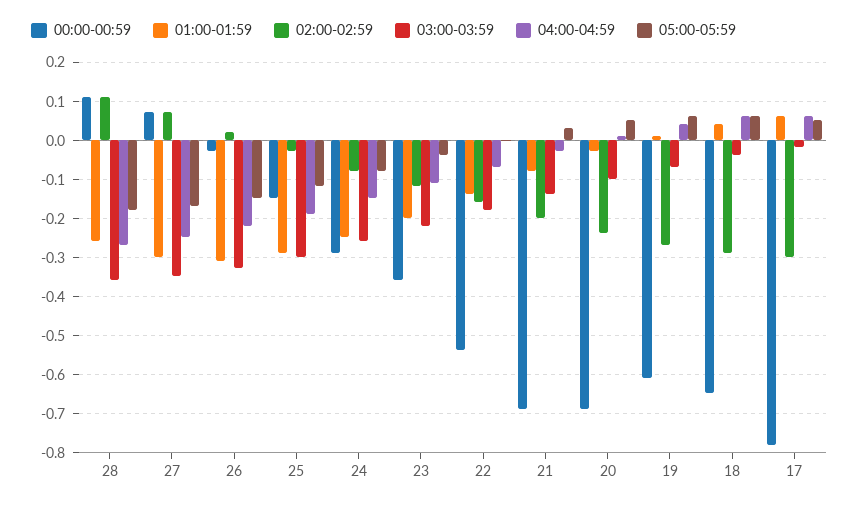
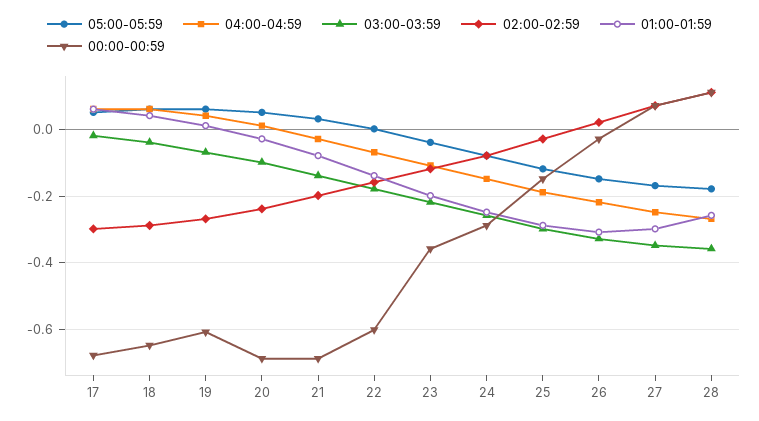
00:00-00:59, 22: -0.54 -> -0.6
00:00-00:59, 17: -0.78 -> -0.68

